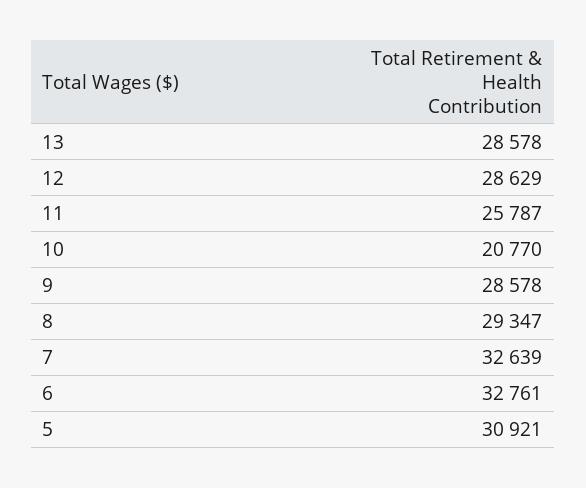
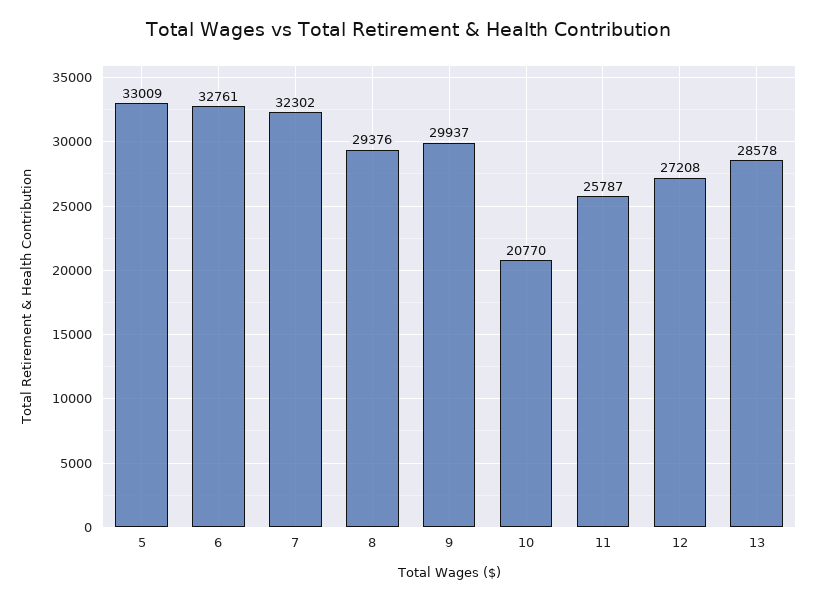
12: 28629 -> 27208
9: 28578 -> 29937
8: 29347 -> 29376
7: 32639 -> 32302
5: 30921 -> 33009

